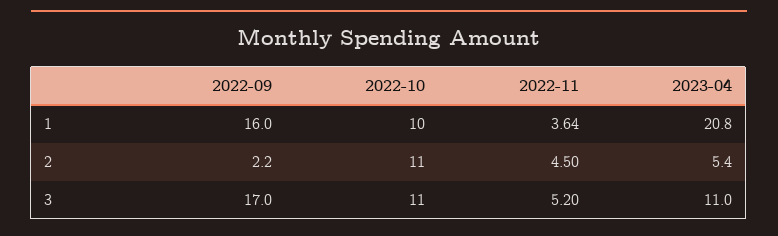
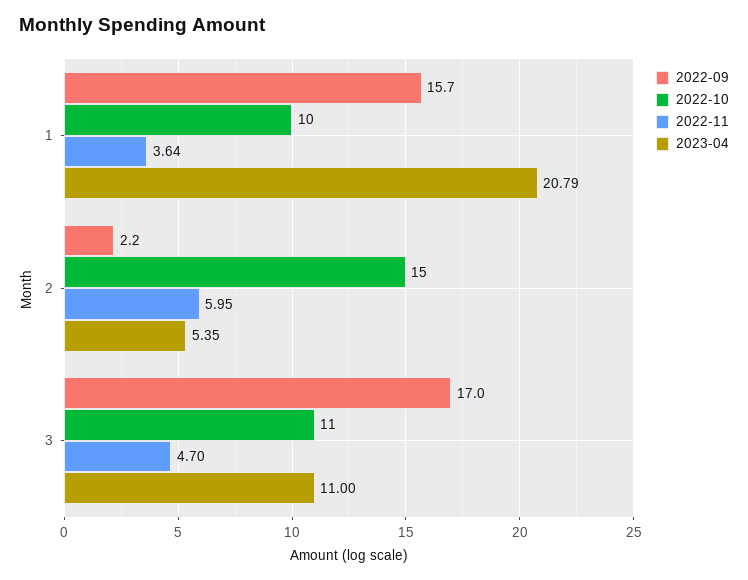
2022-09, 1: 16 -> 15.7
2022-10, 2: 11 -> 15
2022-11, 2: 4.5 -> 5.95
2022-11, 3: 5.2 -> 4.7

